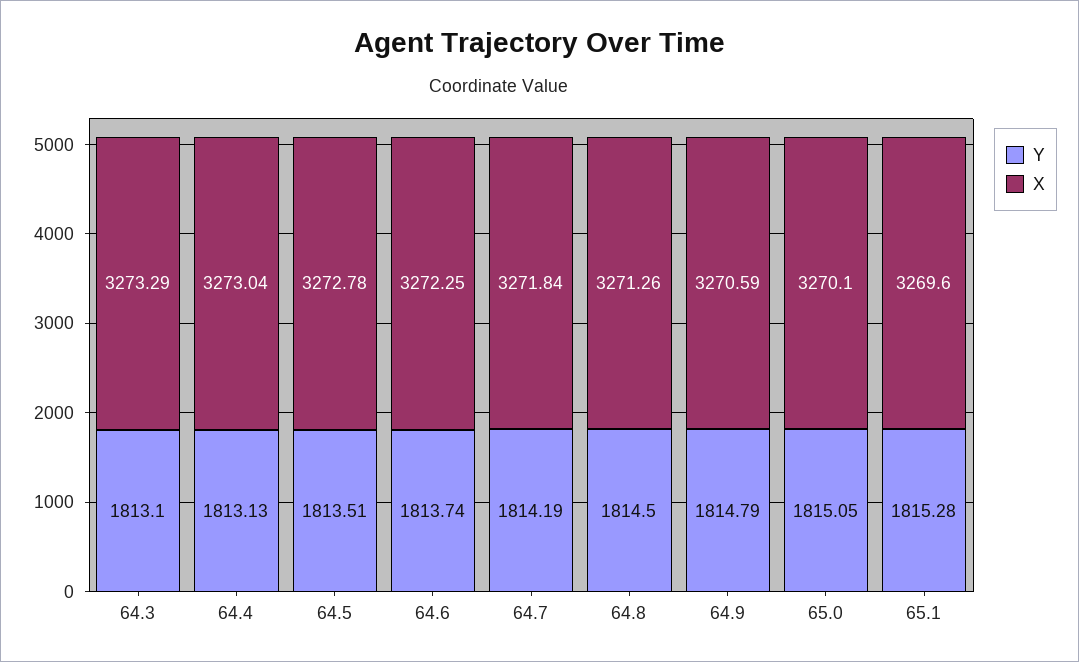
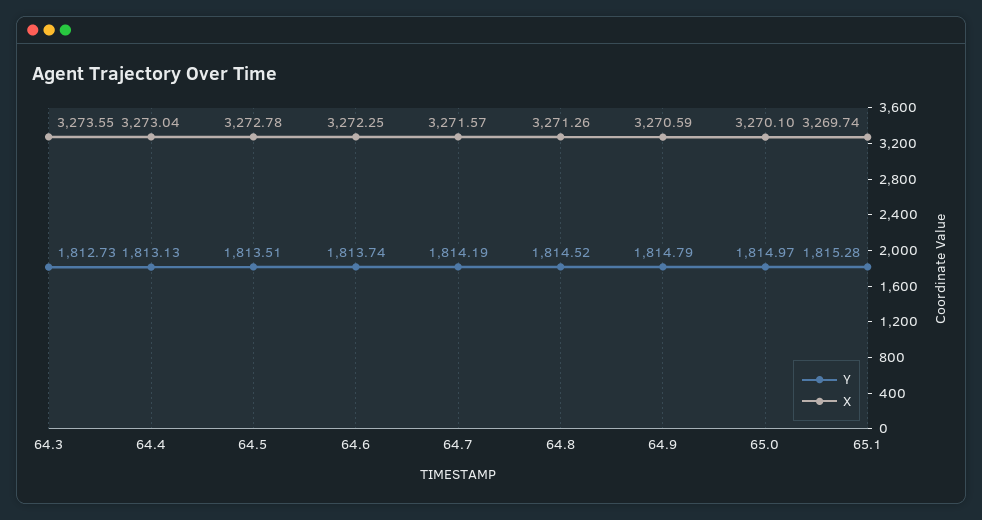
Y, 64.3: 1813.1 -> 1812.73
X, 64.3: 3273.29 -> 3273.55
X, 64.7: 3271.84 -> 3271.57
Y, 64.8: 1814.5 -> 1814.52
Y, 65.0: 1815.05 -> 1814.97
X, 65.1: 3269.6 -> 3269.74

